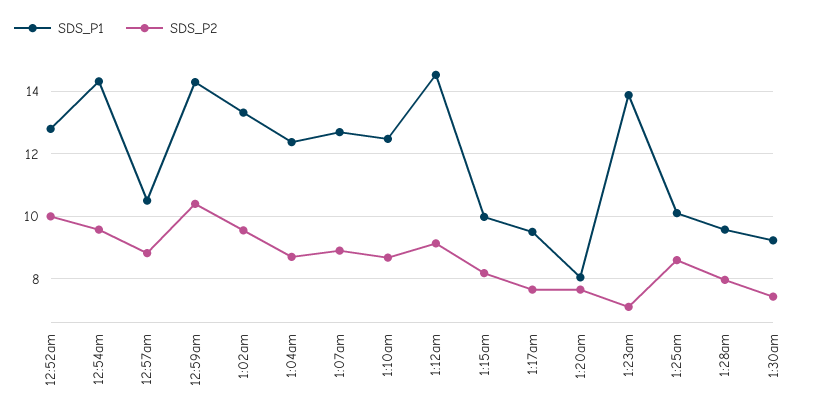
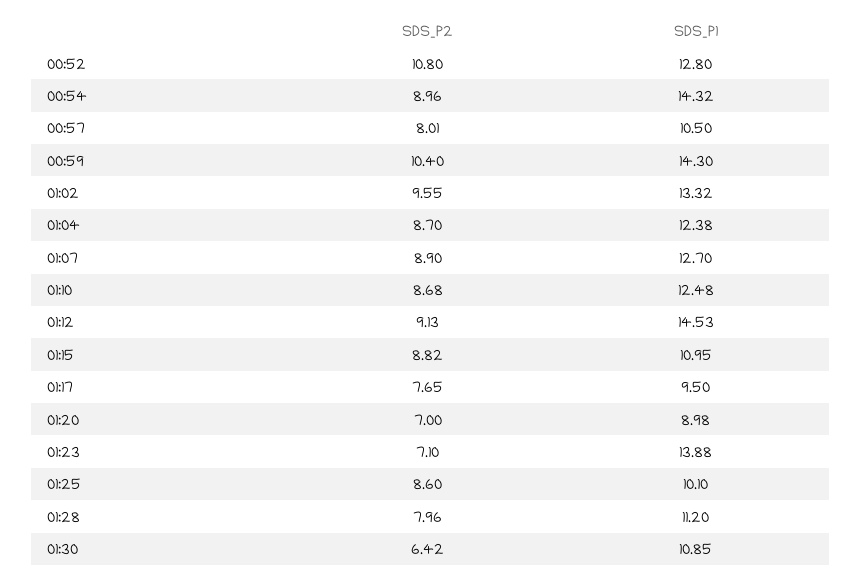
SDS_P2, 12:52am: 10 -> 10.8
SDS_P2, 12:54am: 9.6 -> 8.96
SDS_P2, 12:57am: 8.8 -> 8.01
SDS_P1, 1:15am: 10 -> 10.95
SDS_P2, 1:15am: 8.2 -> 8.82
SDS_P1, 1:20am: 8 -> 8.98
SDS_P2, 1:20am: 7.6 -> 7
SDS_P1, 1:28am: 9.6 -> 11.2
SDS_P1, 1:30am: 9.2 -> 10.85
SDS_P2, 1:30am: 7.4 -> 6.42

